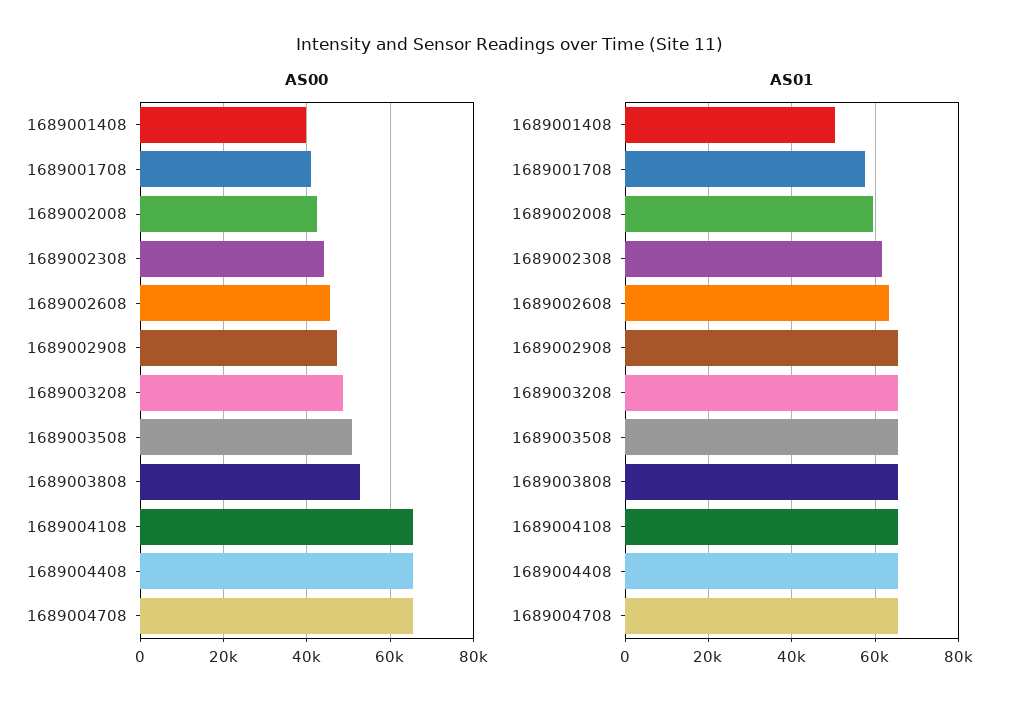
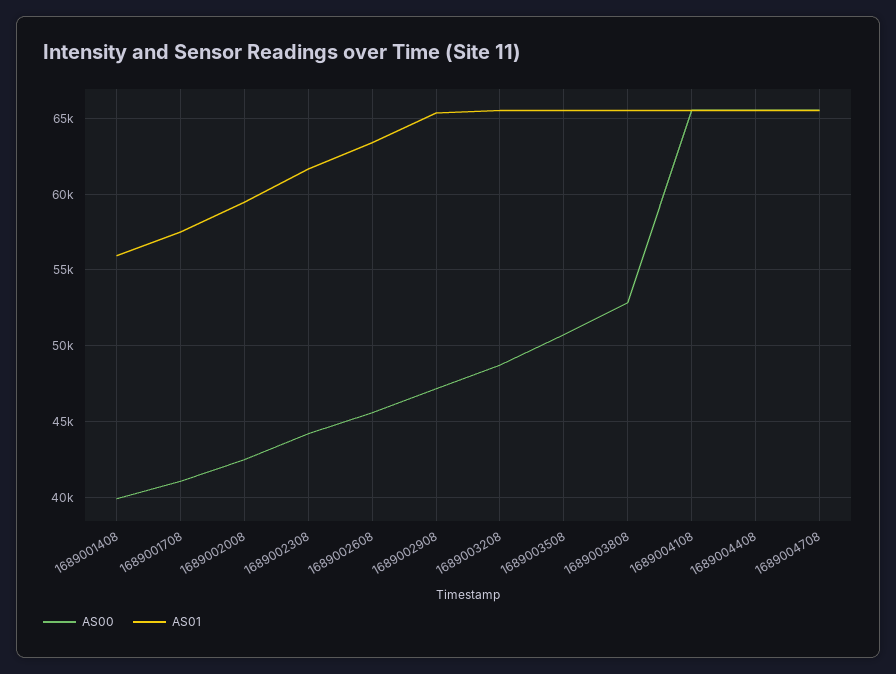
AS01, 1689001408: 50000 -> 56000

